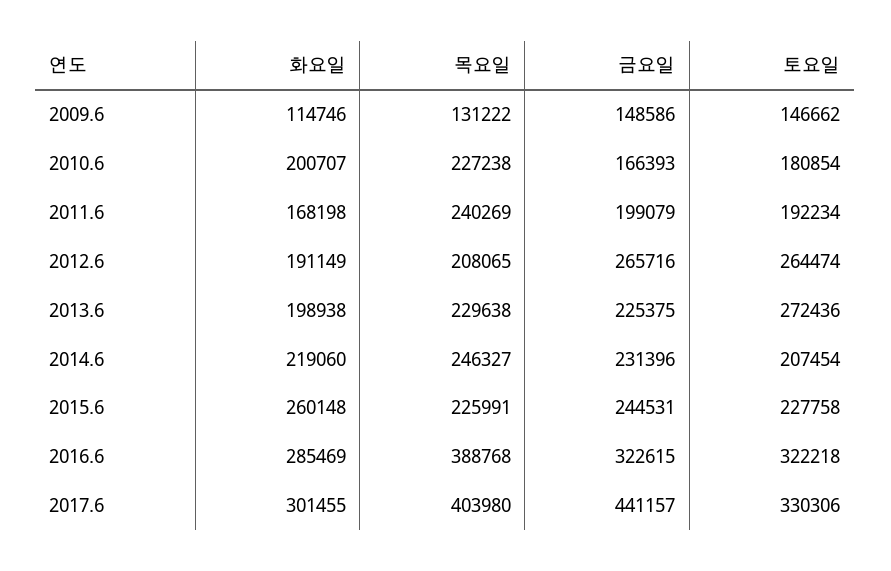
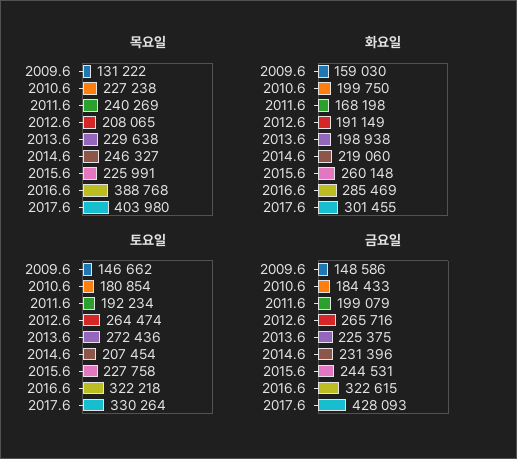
화요일, 2009.6: 114746 -> 159030
화요일, 2010.6: 200707 -> 199750
금요일, 2010.6: 166393 -> 184433
금요일, 2017.6: 441157 -> 428093
토요일, 2017.6: 330306 -> 330264

